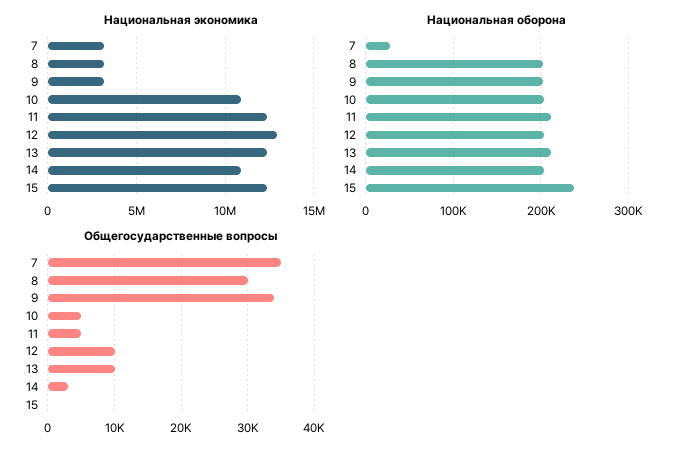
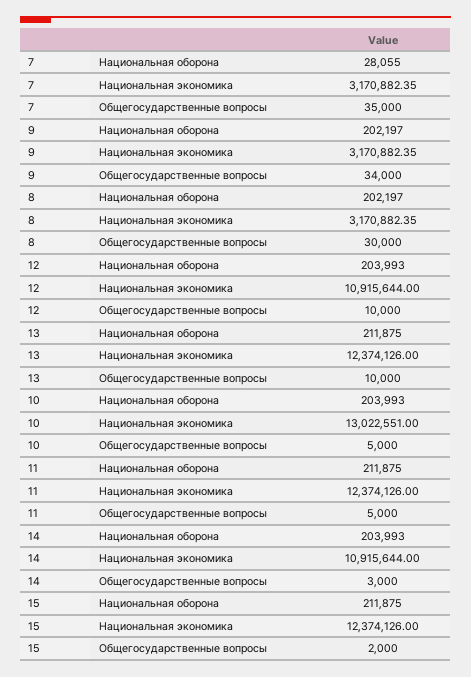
Национальная экономика, 10: 11000000 -> 13022551
Национальная экономика, 12: 13000000 -> 10915644
Национальная оборона, 15: 240000 -> 211875
Общегосударственные вопросы, 15: 0 -> 2000

